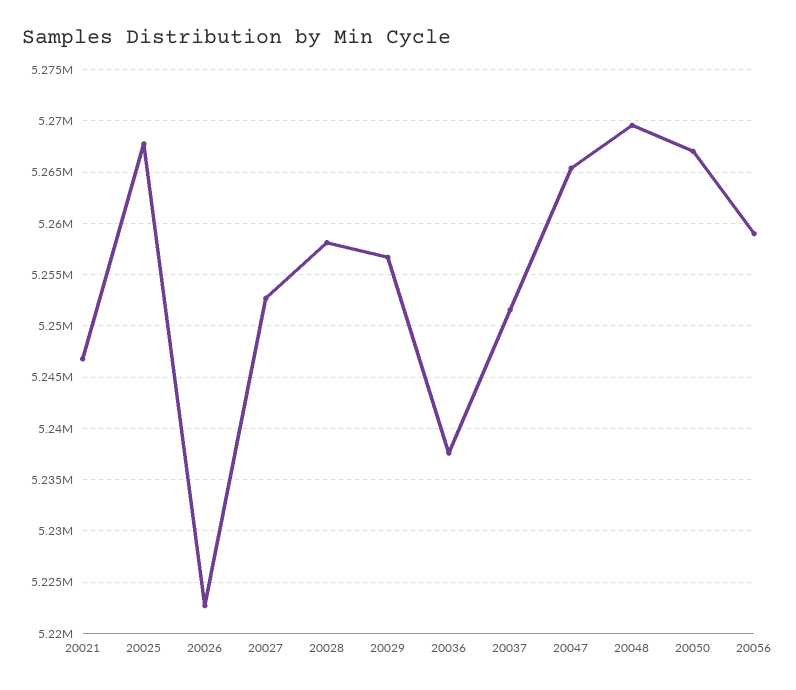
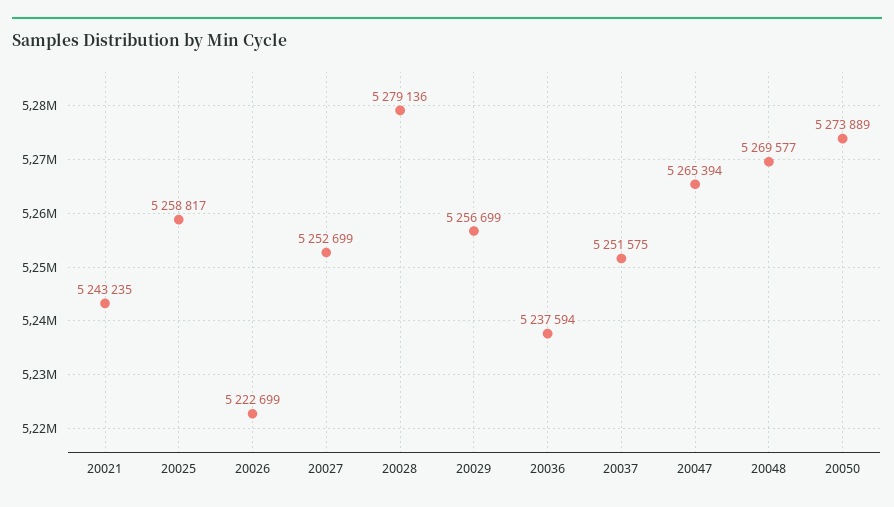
20021: 5247000 -> 5243235
20025: 5268000 -> 5258817
20028: 5258000 -> 5279136
20050: 5267000 -> 5273889
20056: 5259000 -> none

